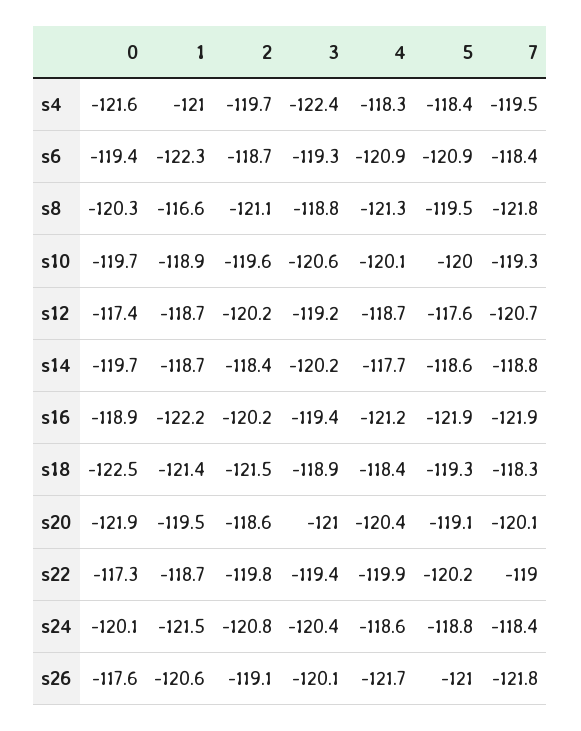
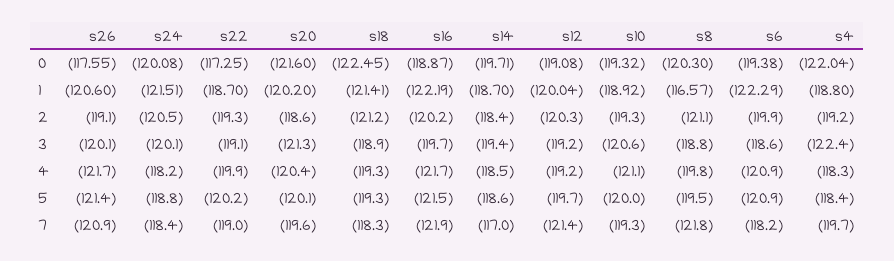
0, s4: -121.6 -> -122.04
1, s4: -121 -> -118.8
2, s4: -119.7 -> -119.2
7, s4: -119.5 -> -119.7
2, s6: -118.7 -> -119.9
3, s6: -119.3 -> -118.6
7, s6: -118.4 -> -118.2
4, s8: -121.3 -> -119.8
0, s10: -119.7 -> -119.32
2, s10: -119.6 -> -119.3
4, s10: -120.1 -> -121.1
0, s12: -117.4 -> -119.08
1, s12: -118.7 -> -120.04
2, s12: -120.2 -> -120.3
4, s12: -118.7 -> -119.2
5, s12: -117.6 -> -119.7
7, s12: -120.7 -> -121.4
3, s14: -120.2 -> -119.4
4, s14: -117.7 -> -118.5
7, s14: -118.8 -> -117
3, s16: -119.4 -> -119.7
4, s16: -121.2 -> -121.7
5, s16: -121.9 -> -121.5
2, s18: -121.5 -> -121.2
4, s18: -118.4 -> -119.3
0, s20: -121.9 -> -121.6
1, s20: -119.5 -> -120.2
3, s20: -121 -> -121.3
5, s20: -119.1 -> -120.1
7, s20: -120.1 -> -119.6
2, s22: -119.8 -> -119.3
3, s22: -119.4 -> -119.1
2, s24: -120.8 -> -120.5
3, s24: -120.4 -> -120.1
4, s24: -118.6 -> -118.2
5, s26: -121 -> -121.4
7, s26: -121.8 -> -120.9

